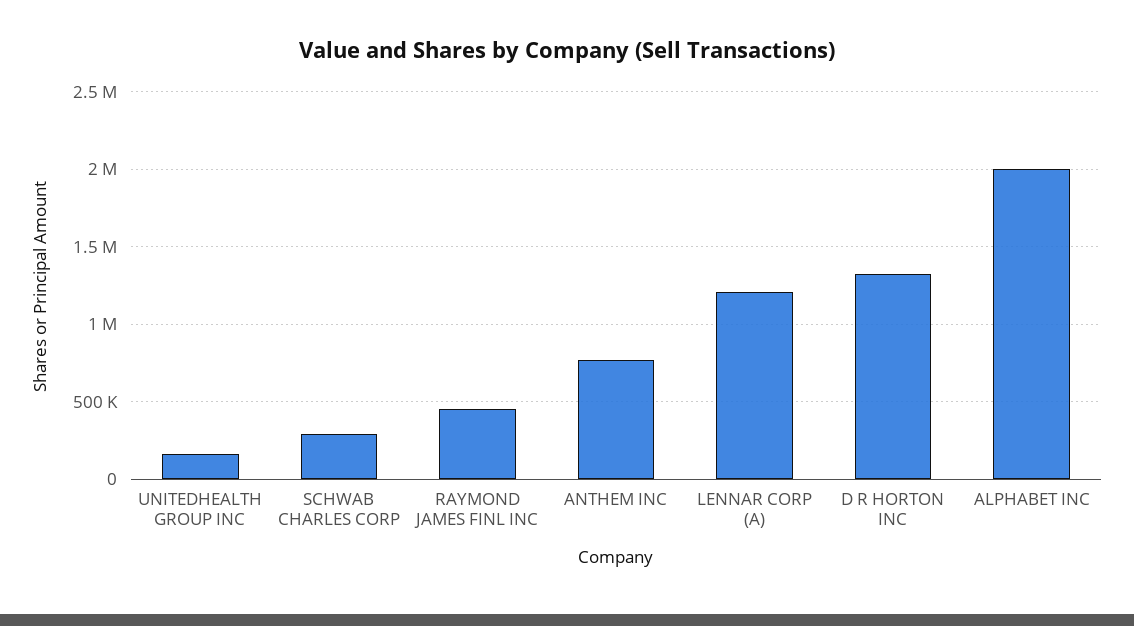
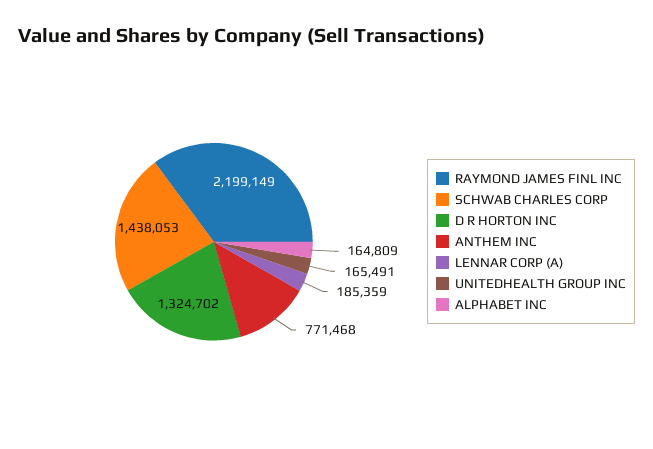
SCHWAB CHARLES CORP: 300000 -> 1438053
RAYMOND JAMES FINL INC: 450000 -> 2199149
LENNAR CORP (A): 1200000 -> 185359
ALPHABET INC: 2000000 -> 164809

